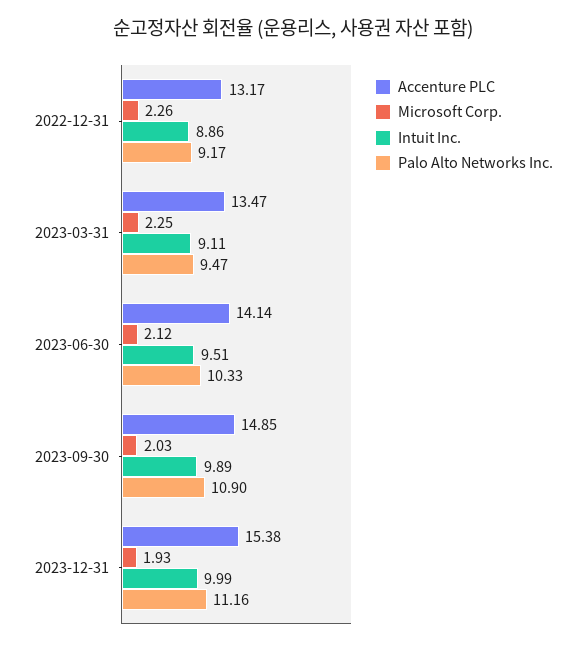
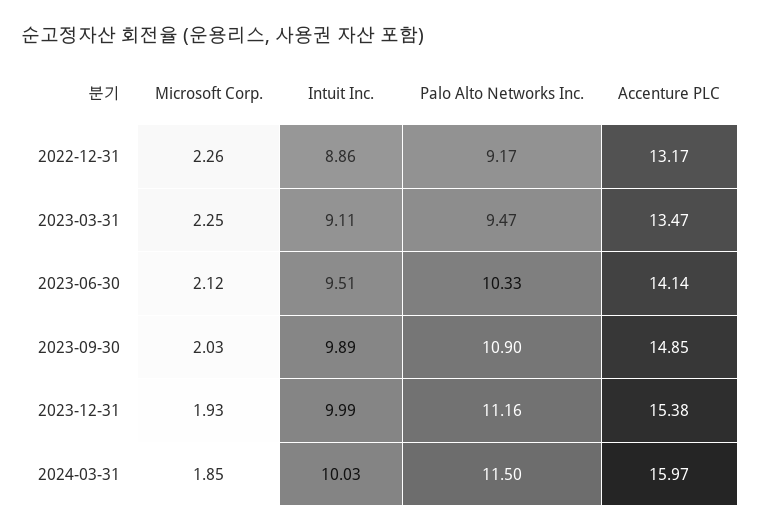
Microsoft Corp., 2024-03-31: none -> 1.85
Intuit Inc., 2024-03-31: none -> 10.03
Palo Alto Networks Inc., 2024-03-31: none -> 11.5
Accenture PLC, 2024-03-31: none -> 15.97

